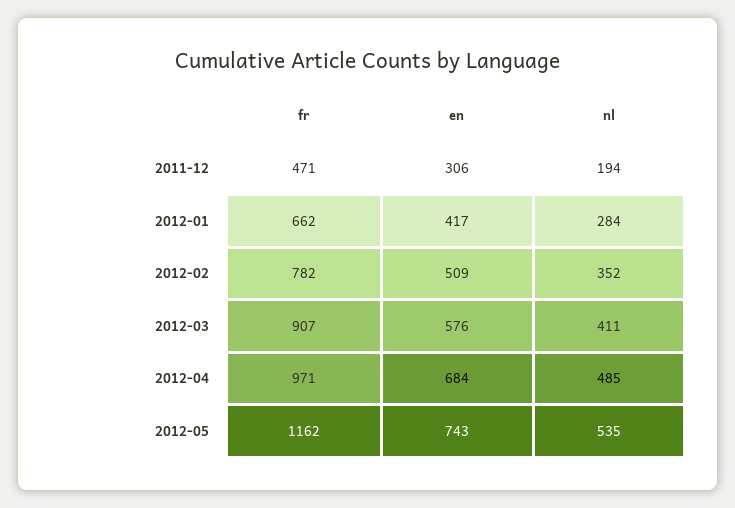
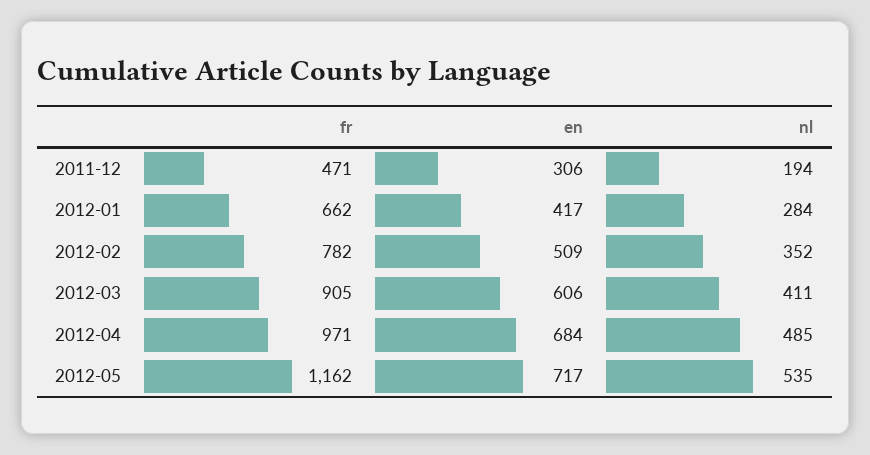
fr, 2012-03: 907 -> 905
en, 2012-03: 576 -> 606
en, 2012-05: 743 -> 717

